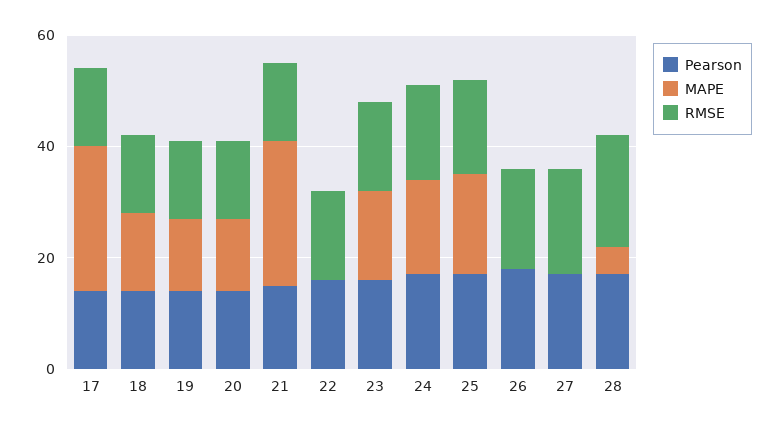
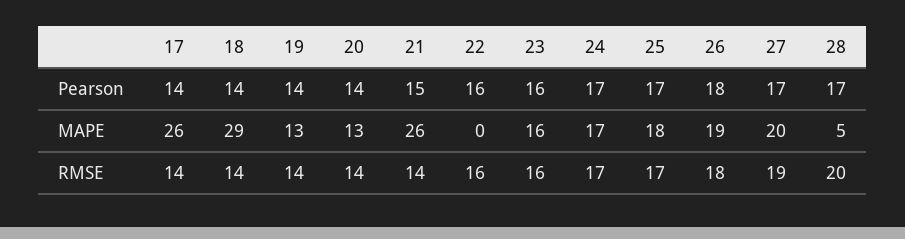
MAPE, 18: 15 -> 29
MAPE, 26: 0 -> 19
MAPE, 27: 0 -> 20

